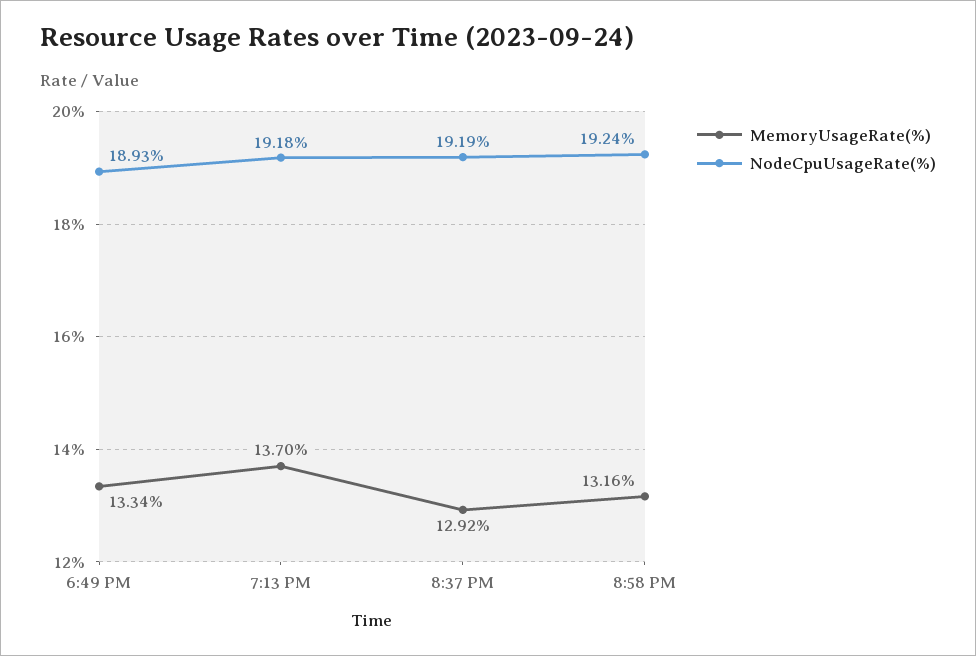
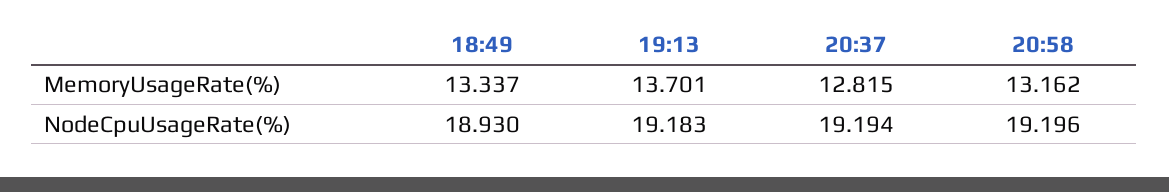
MemoryUsageRate(%), 8:37 PM: 12.92 -> 12.815
NodeCpuUsageRate(%), 8:58 PM: 19.24 -> 19.196

